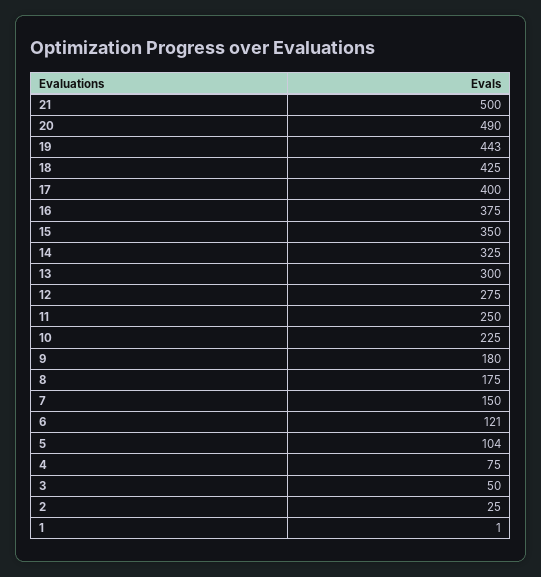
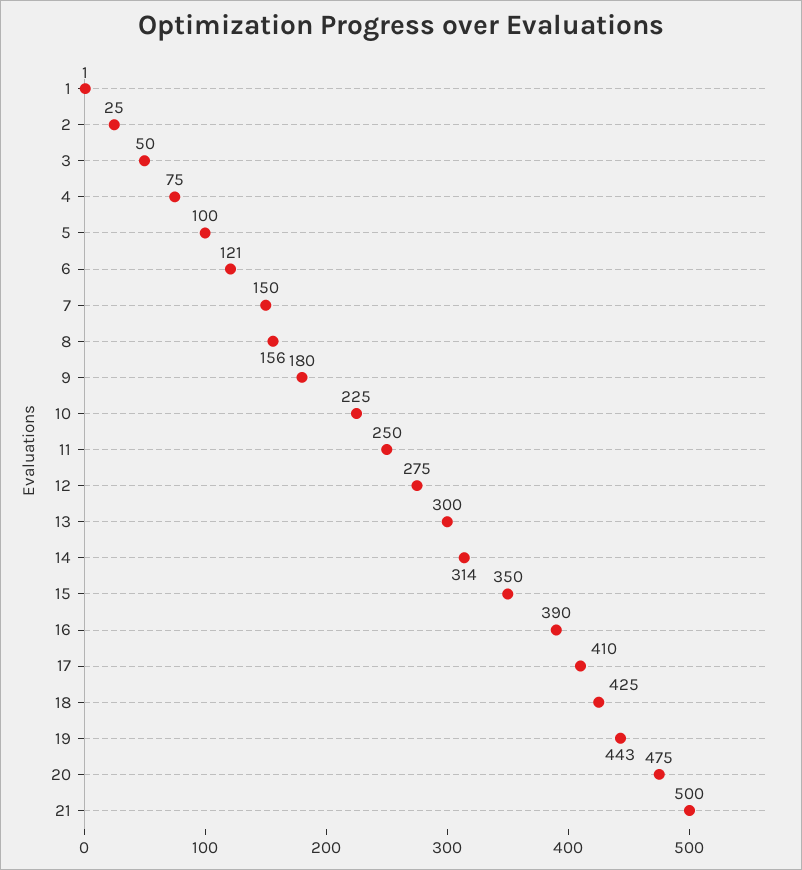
20: 490 -> 475
17: 400 -> 410
16: 375 -> 390
14: 325 -> 314
8: 175 -> 156
5: 104 -> 100

